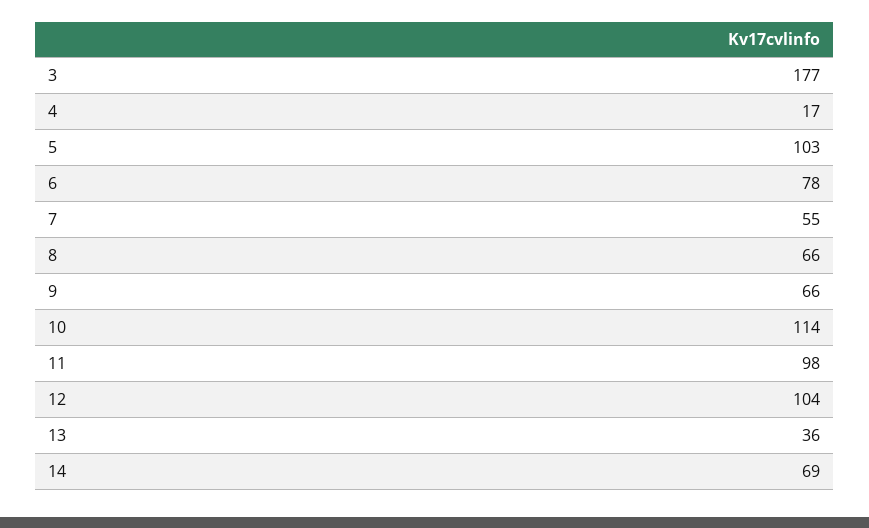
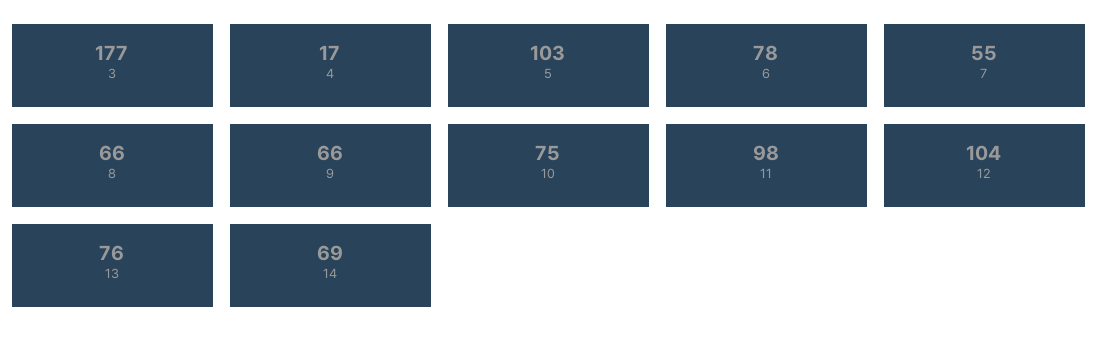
10: 114 -> 75
13: 36 -> 76

